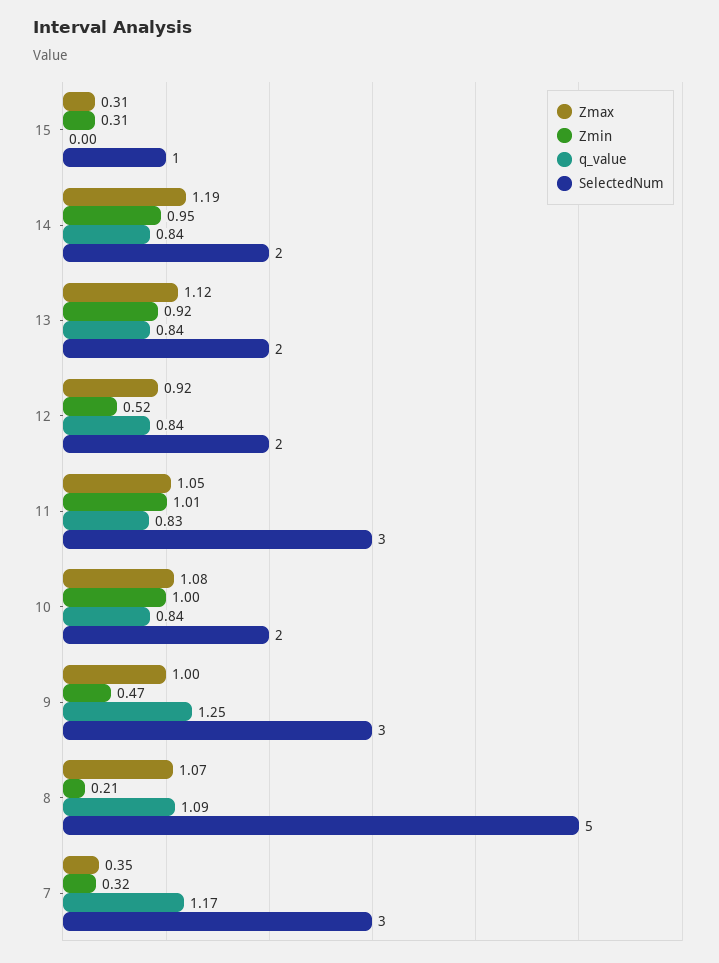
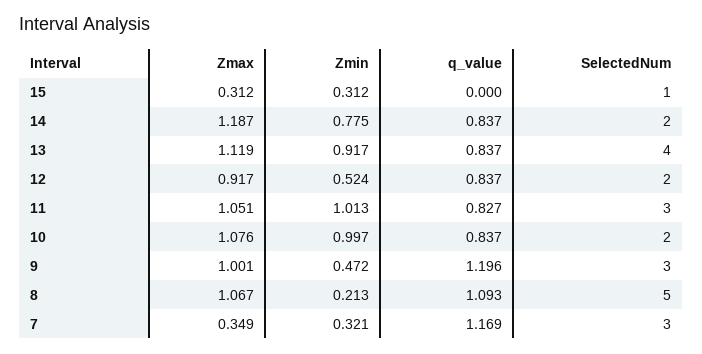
Zmin, 14: 0.95 -> 0.775
SelectedNum, 13: 2 -> 4
q_value, 9: 1.25 -> 1.196

